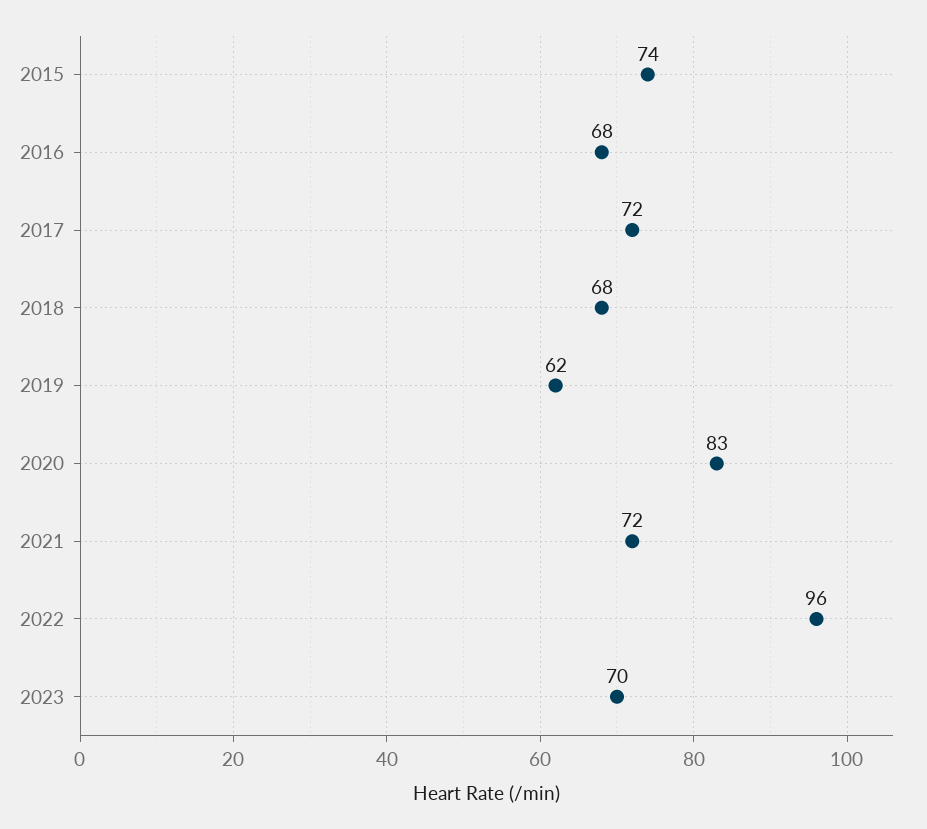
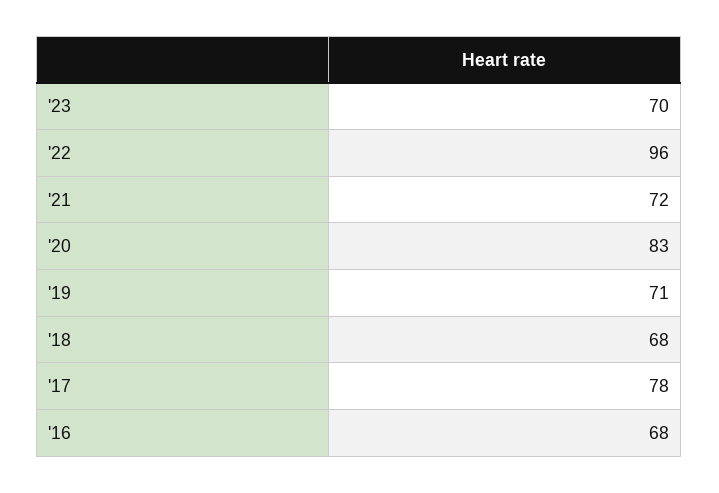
2015: 74 -> none
2017: 72 -> 78
2019: 62 -> 71

